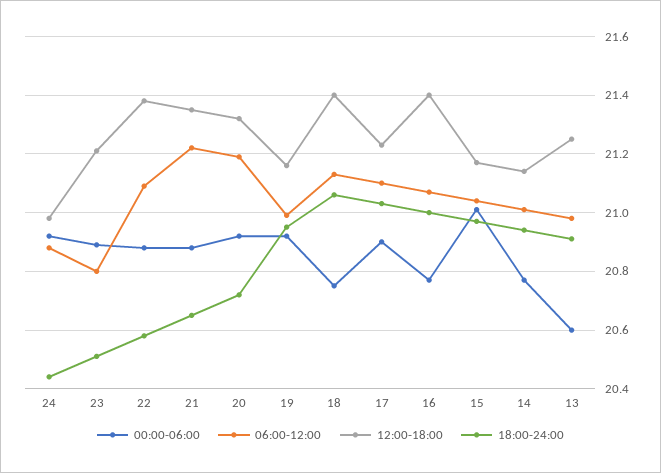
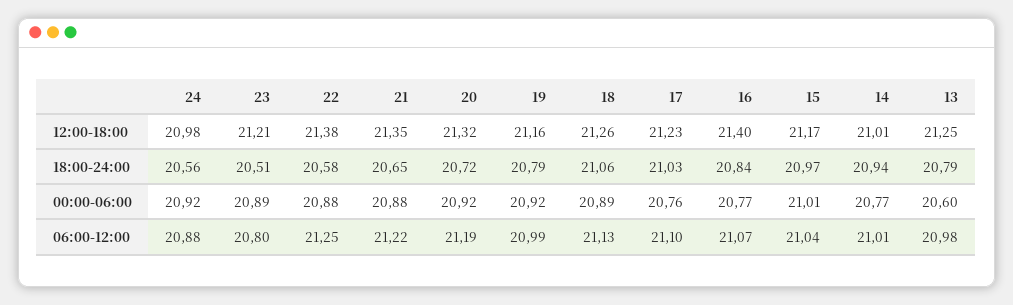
18:00-24:00, 24: 20.45 -> 20.56
06:00-12:00, 22: 21.1 -> 21.25
18:00-24:00, 19: 20.95 -> 20.79
00:00-06:00, 18: 20.75 -> 20.89
12:00-18:00, 18: 21.4 -> 21.26
00:00-06:00, 17: 20.9 -> 20.76
18:00-24:00, 16: 21 -> 20.84
12:00-18:00, 14: 21.15 -> 21.01
18:00-24:00, 13: 20.9 -> 20.79

